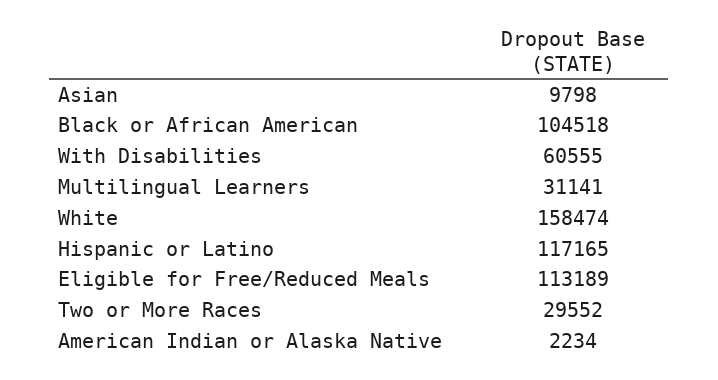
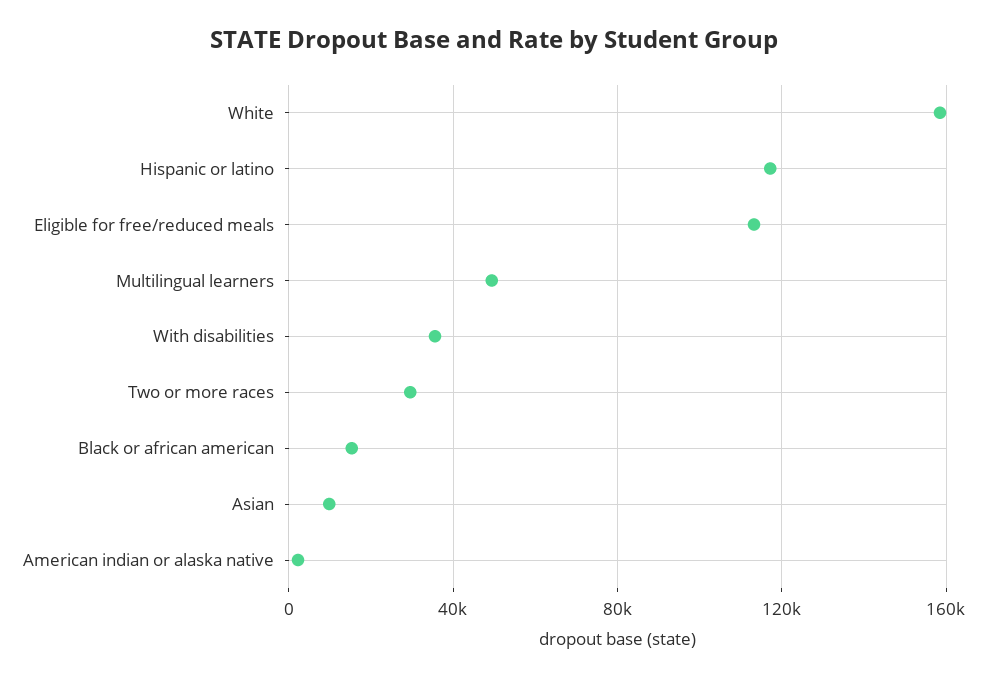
Black or African American: 104518 -> 15000
With Disabilities: 60555 -> 35000
Multilingual Learners: 31141 -> 50000

